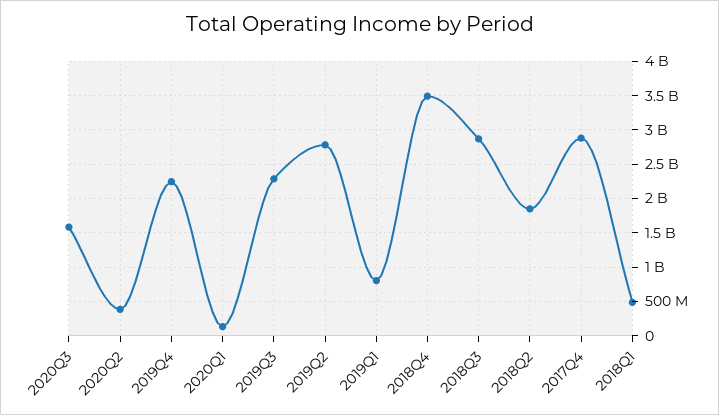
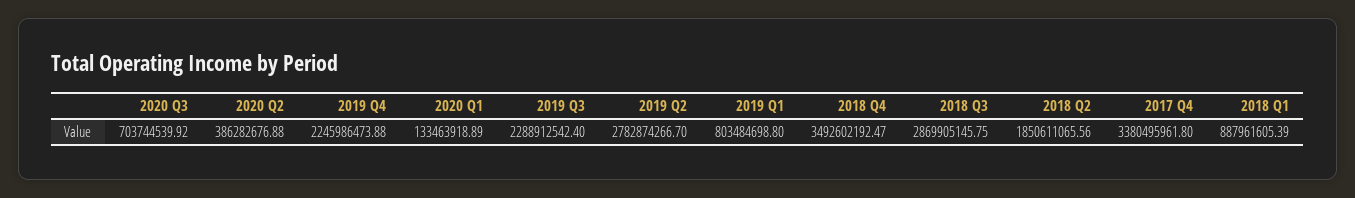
2020Q3: 1600000000 -> 703744539.92
2017Q4: 2900000000 -> 3380495961.8
2018Q1: 500000000 -> 887961605.39

